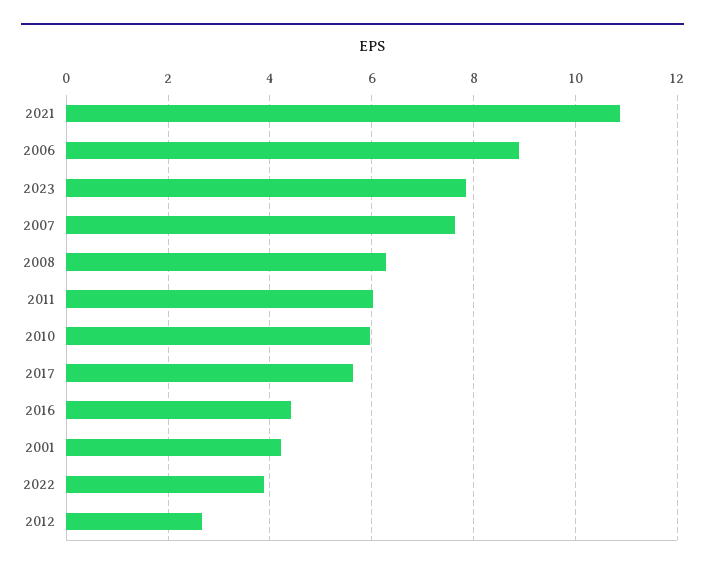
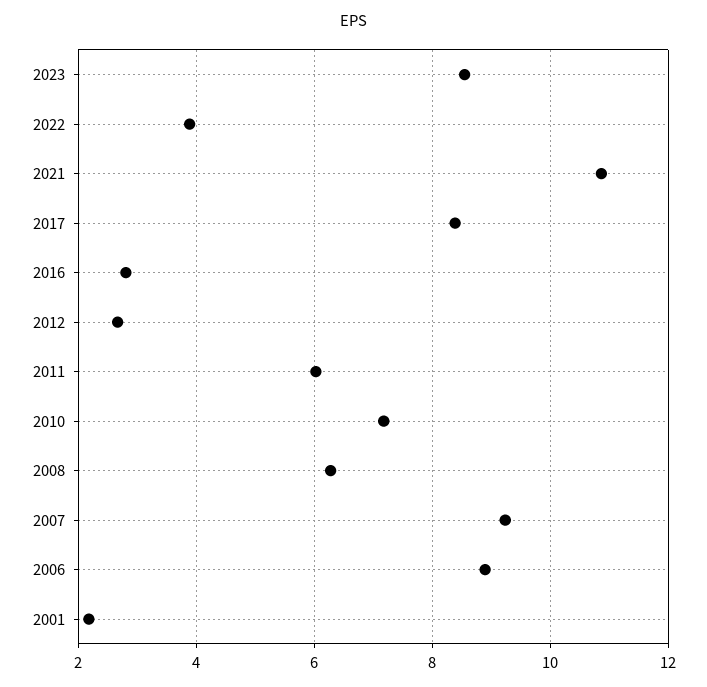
2023: 7.8 -> 8.6
2007: 7.6 -> 9.2
2010: 6 -> 7.2
2017: 5.6 -> 8.4
2016: 4.4 -> 2.8
2001: 4.2 -> 2.2

